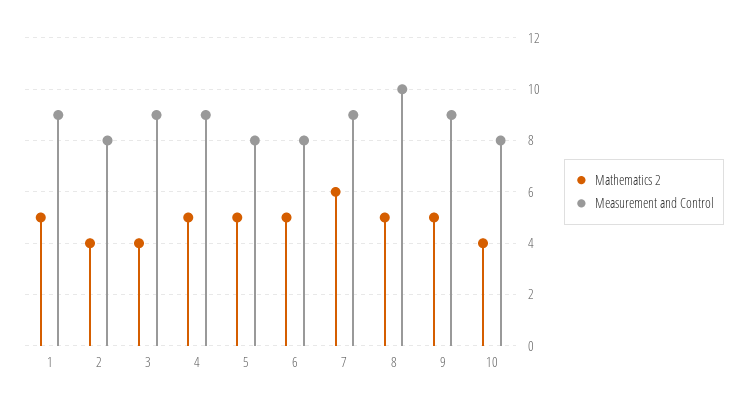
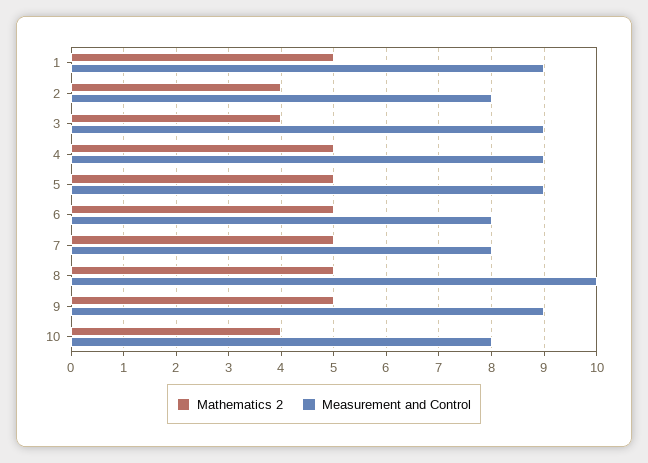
Measurement and Control, 5: 8 -> 9
Mathematics 2, 7: 6 -> 5
Measurement and Control, 7: 9 -> 8

